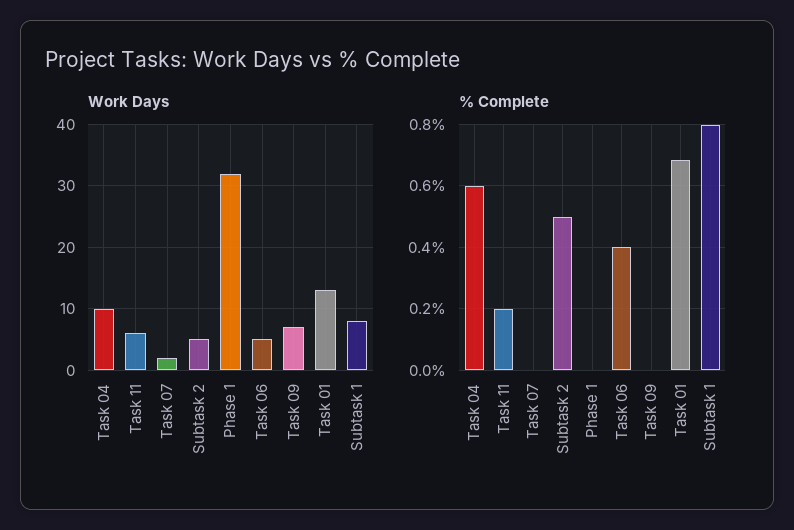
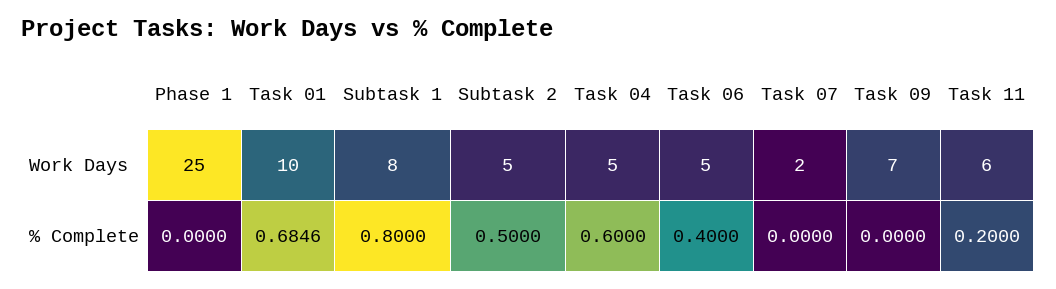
Work Days, Task 04: 10 -> 5
Work Days, Phase 1: 32 -> 25
Work Days, Task 01: 13 -> 10

